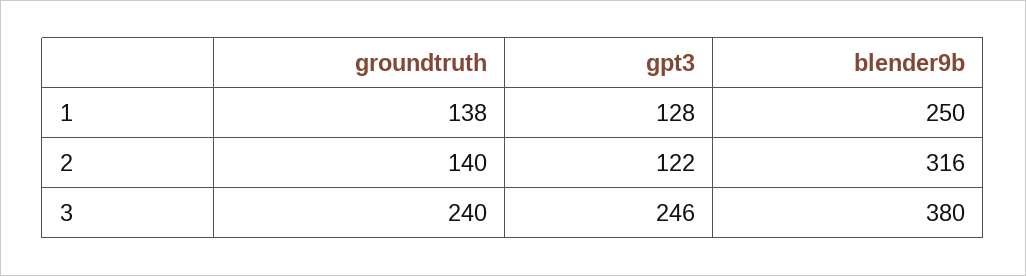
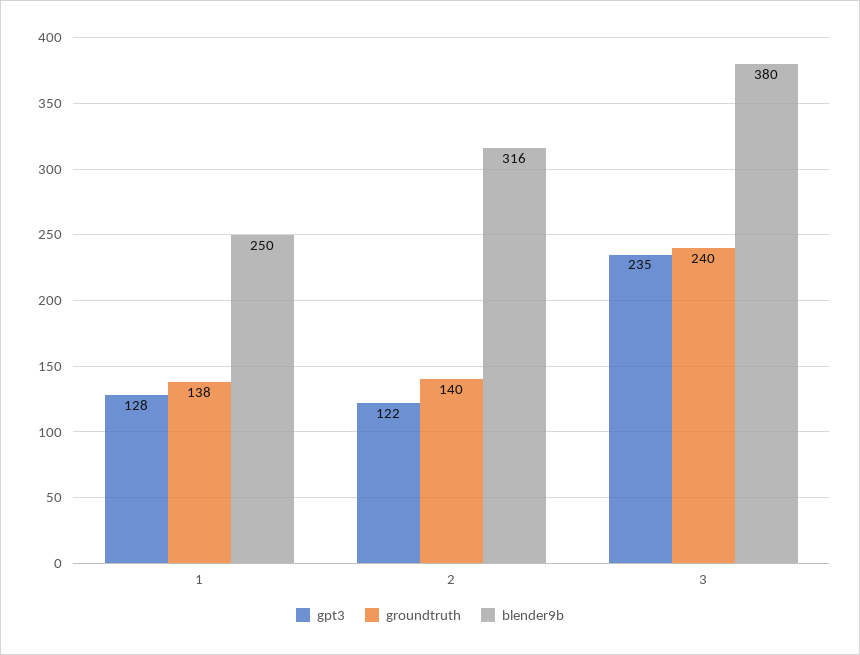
gpt3, 3: 246 -> 235

